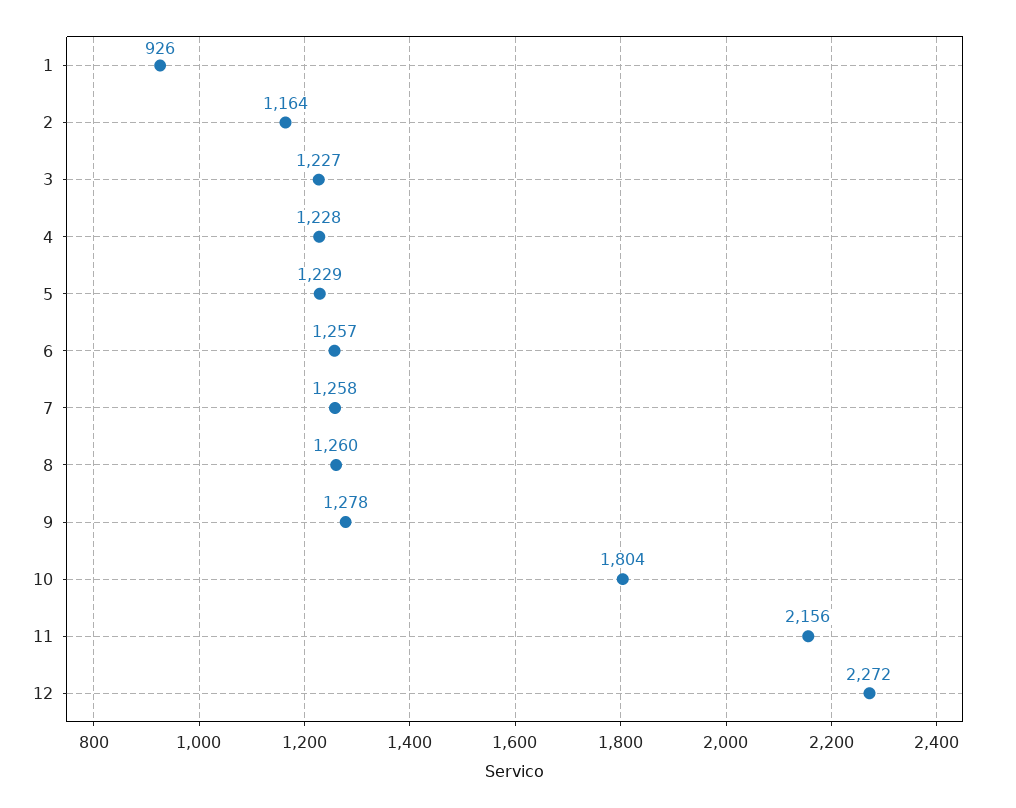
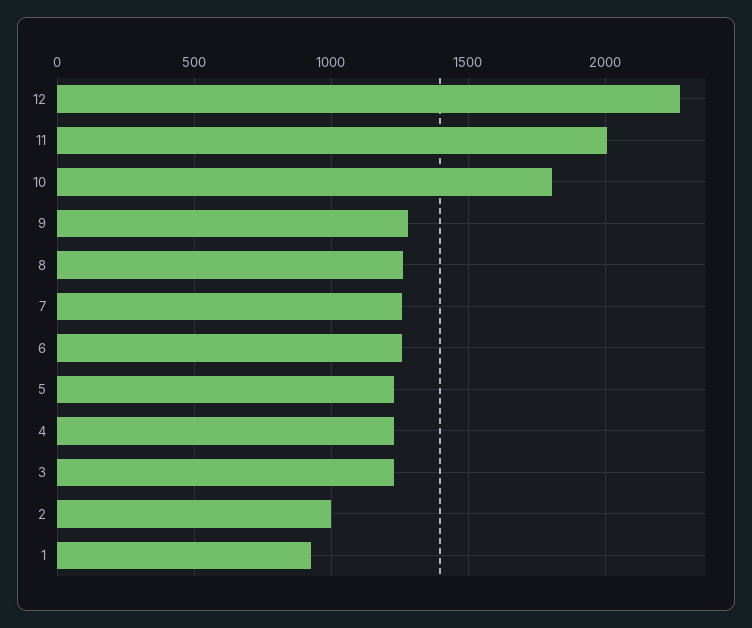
2: 1164 -> 1000
11: 2156 -> 2000

